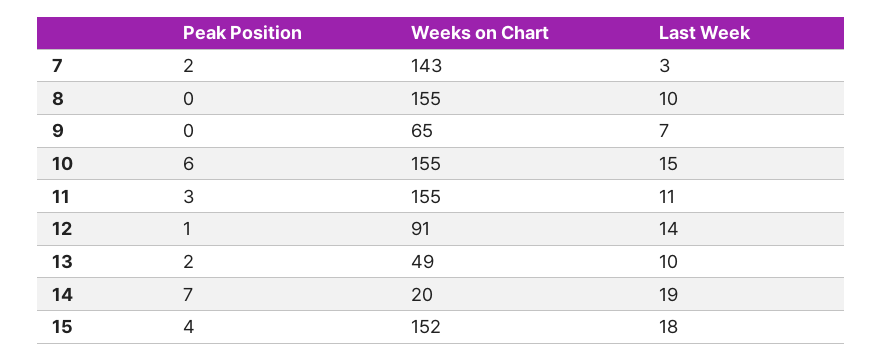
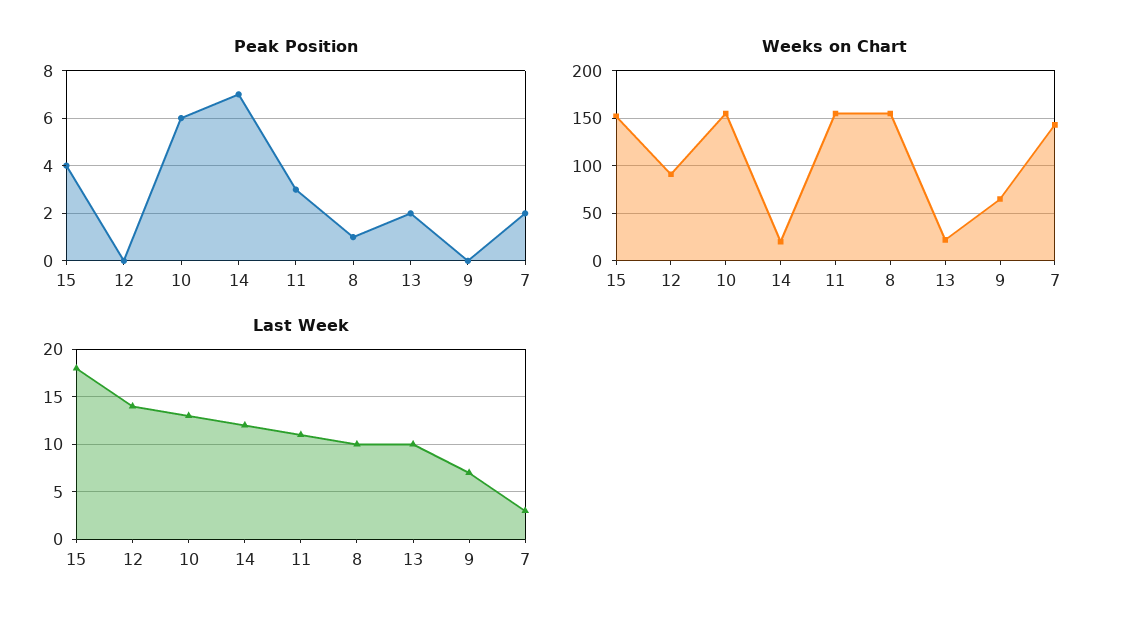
Peak Position, 8: 0 -> 1
Last Week, 10: 15 -> 13
Peak Position, 12: 1 -> 0
Weeks on Chart, 13: 49 -> 20
Last Week, 14: 19 -> 12

